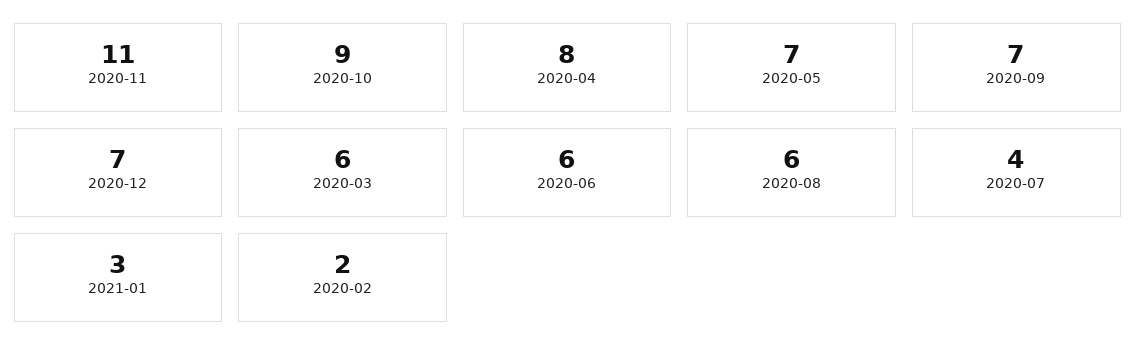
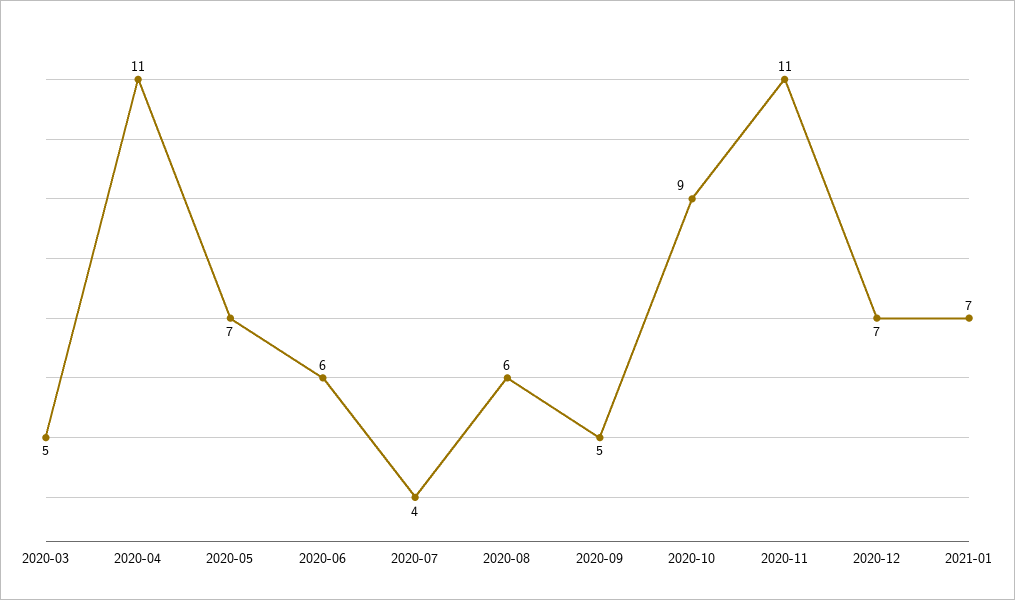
2020-04: 8 -> 11
2020-09: 7 -> 5
2020-03: 6 -> 5
2021-01: 3 -> 7
2020-02: 2 -> none

